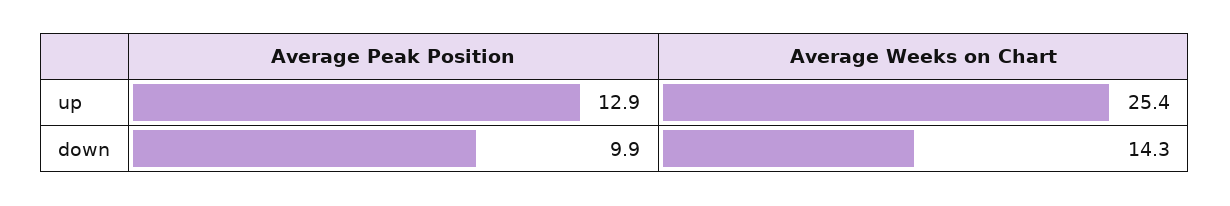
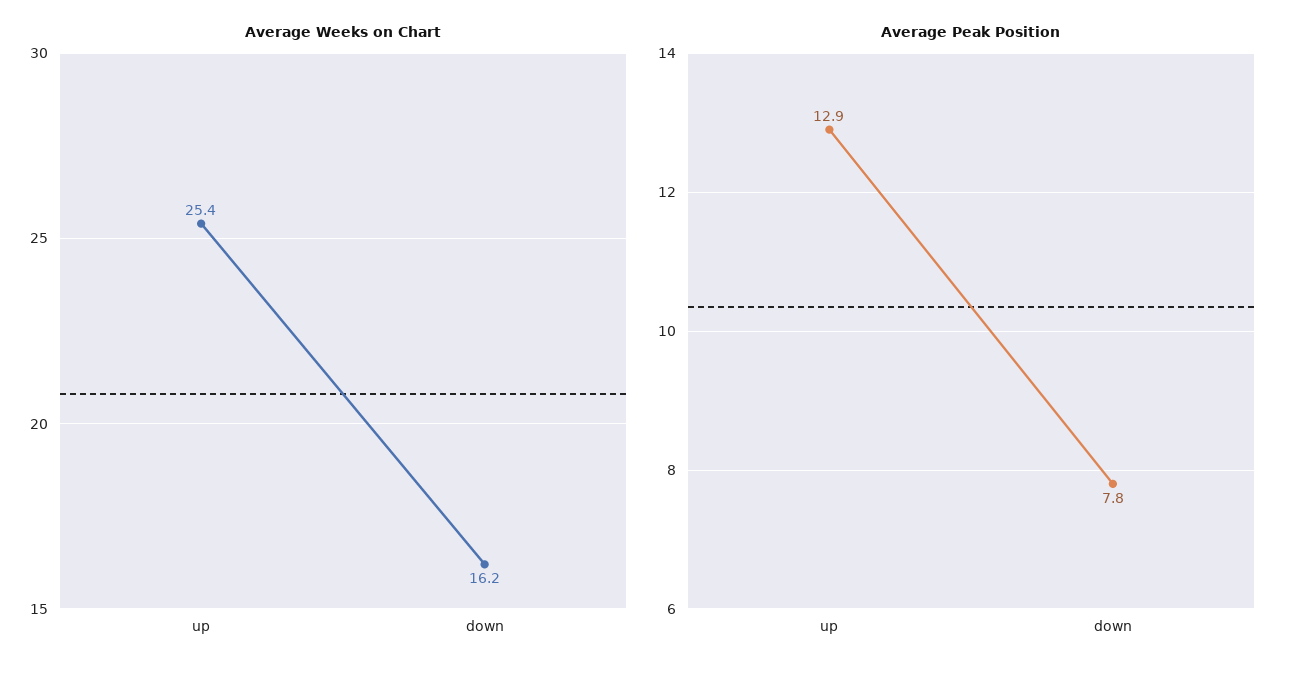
Average Peak Position, down: 9.9 -> 7.8
Average Weeks on Chart, down: 14.3 -> 16.2

